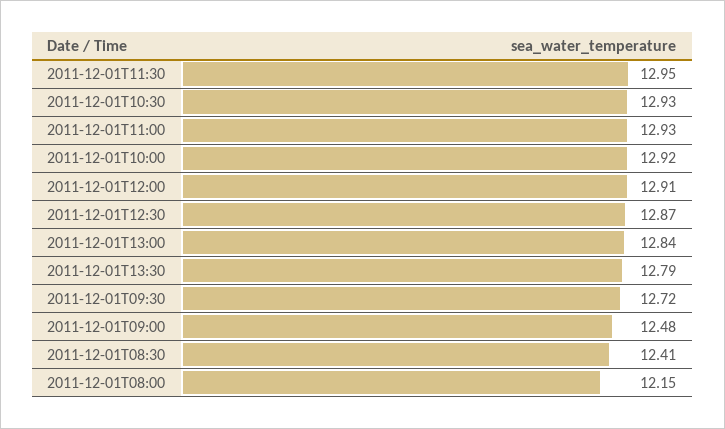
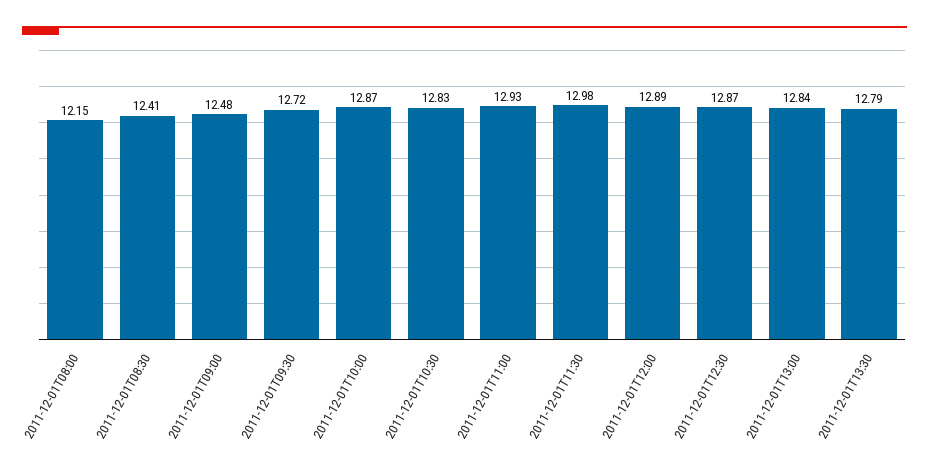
2011-12-01T11:30: 12.95 -> 12.98
2011-12-01T10:30: 12.93 -> 12.83
2011-12-01T10:00: 12.92 -> 12.87
2011-12-01T12:00: 12.91 -> 12.89

